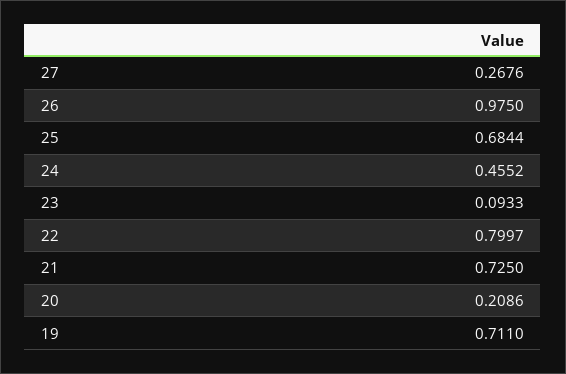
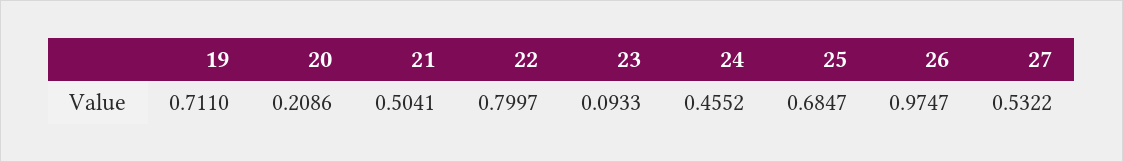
27: 0.2676 -> 0.5322
26: 0.975 -> 0.9747
25: 0.6844 -> 0.6847
21: 0.725 -> 0.5041

